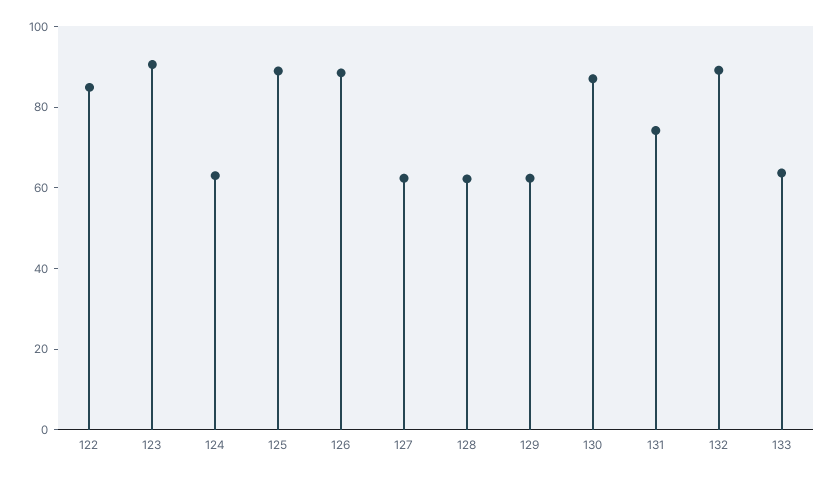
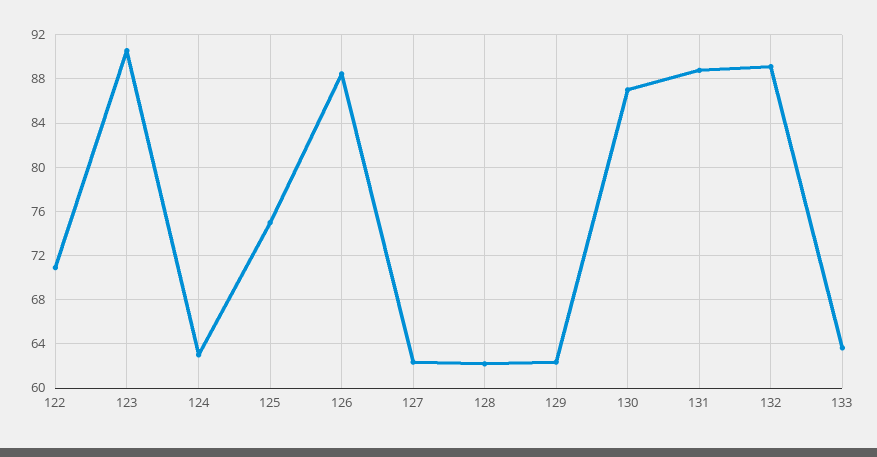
122: 85 -> 71
125: 90 -> 75
131: 75 -> 89

